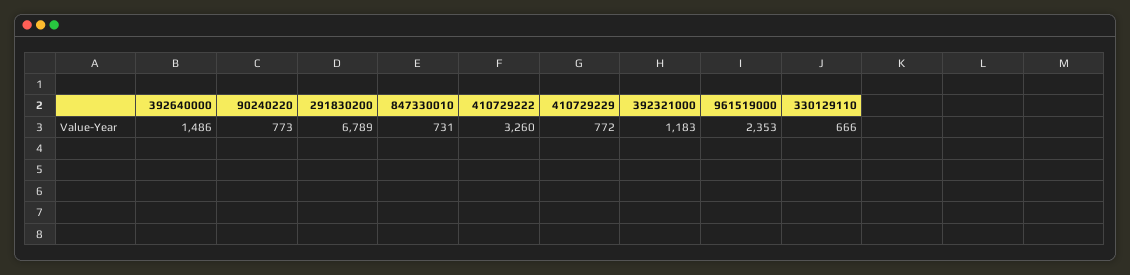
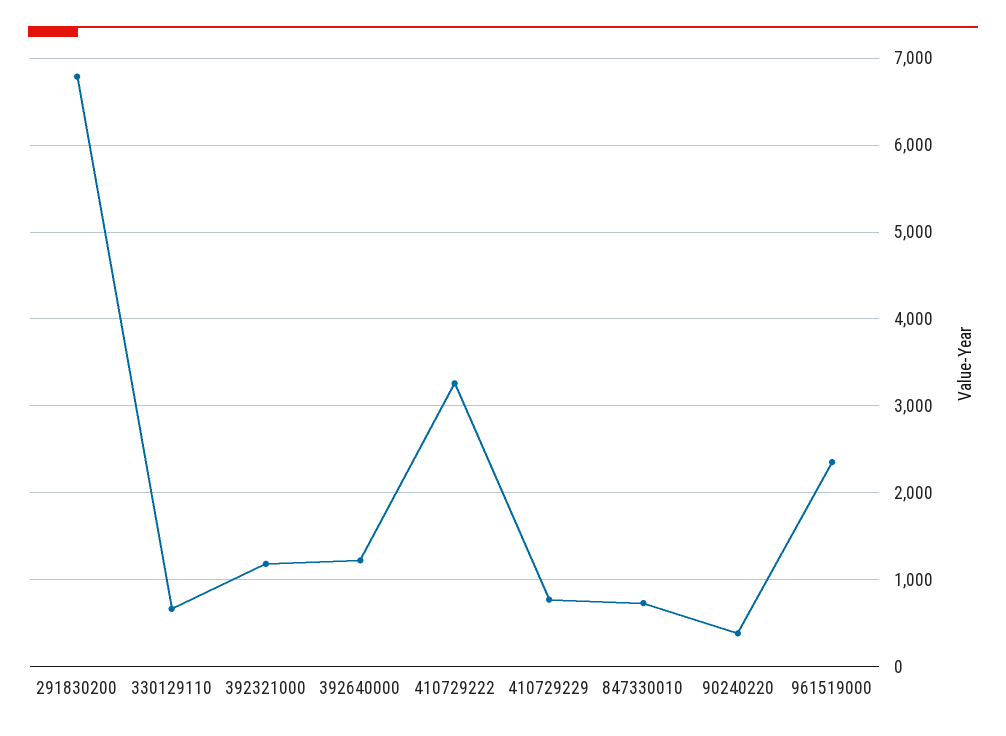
392640000: 1486 -> 1200
90240220: 773 -> 400

